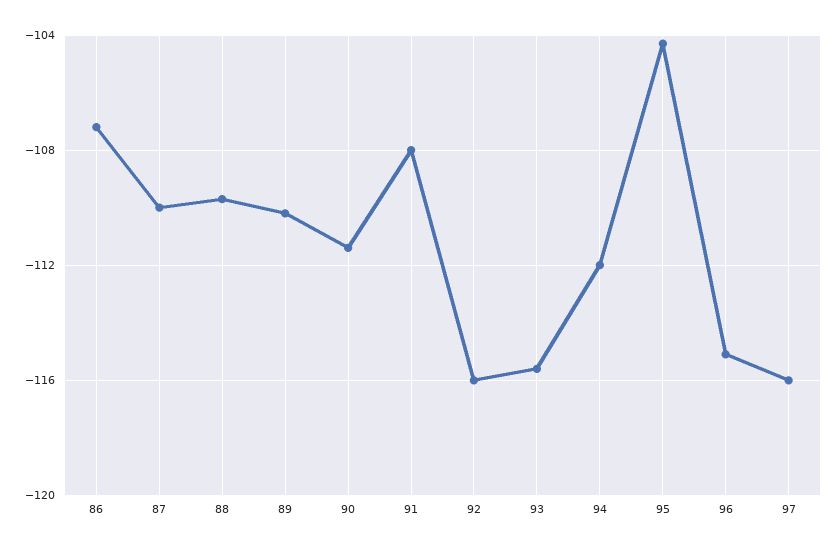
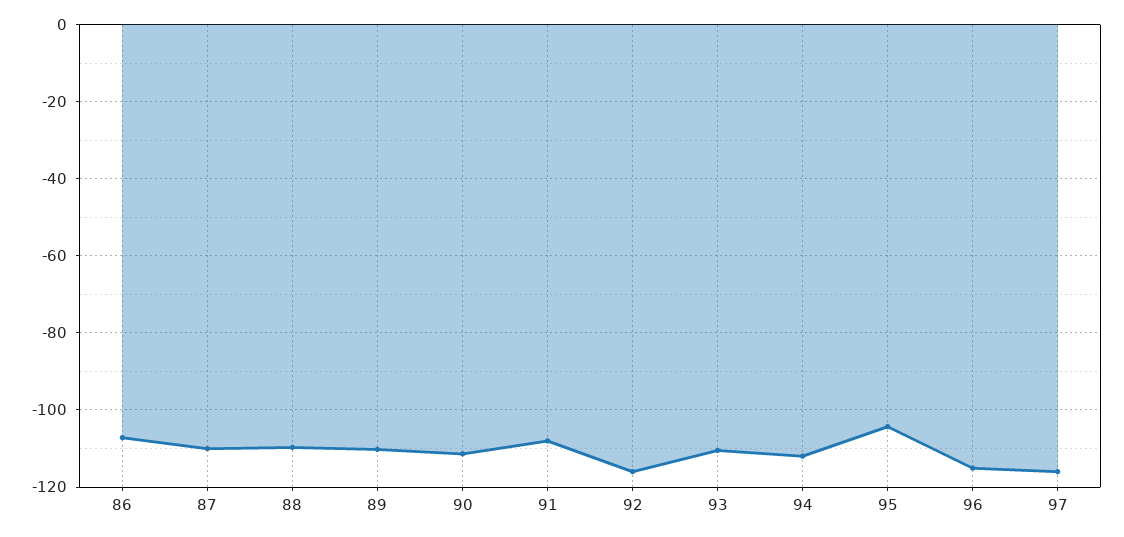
93: -115.5 -> -110

